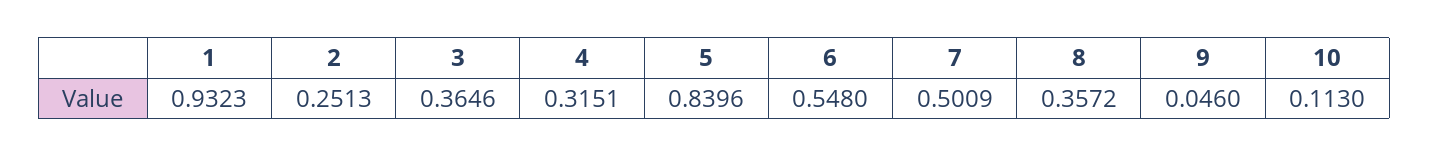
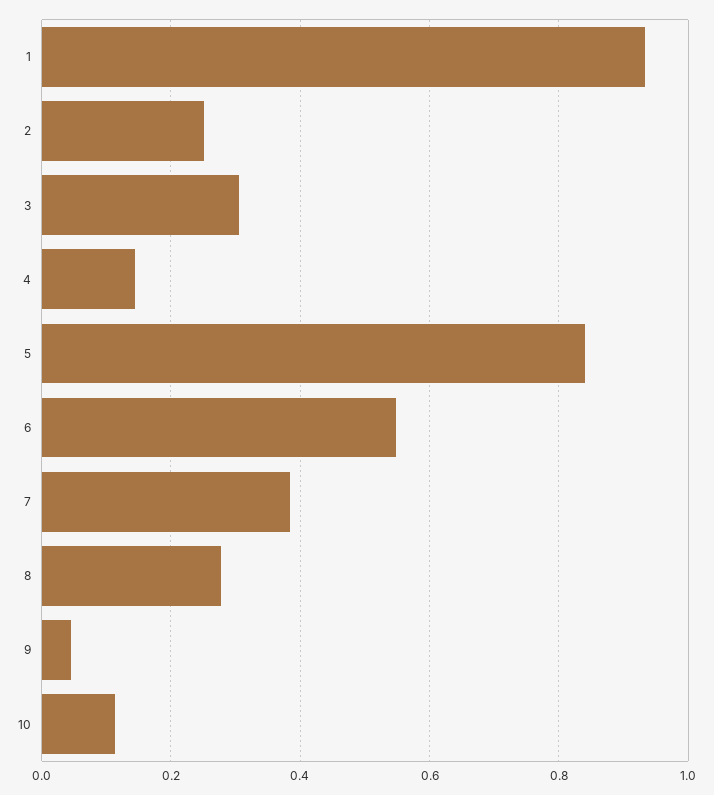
3: 0.3646 -> 0.3
4: 0.3151 -> 0.14
7: 0.5009 -> 0.38
8: 0.3572 -> 0.28

